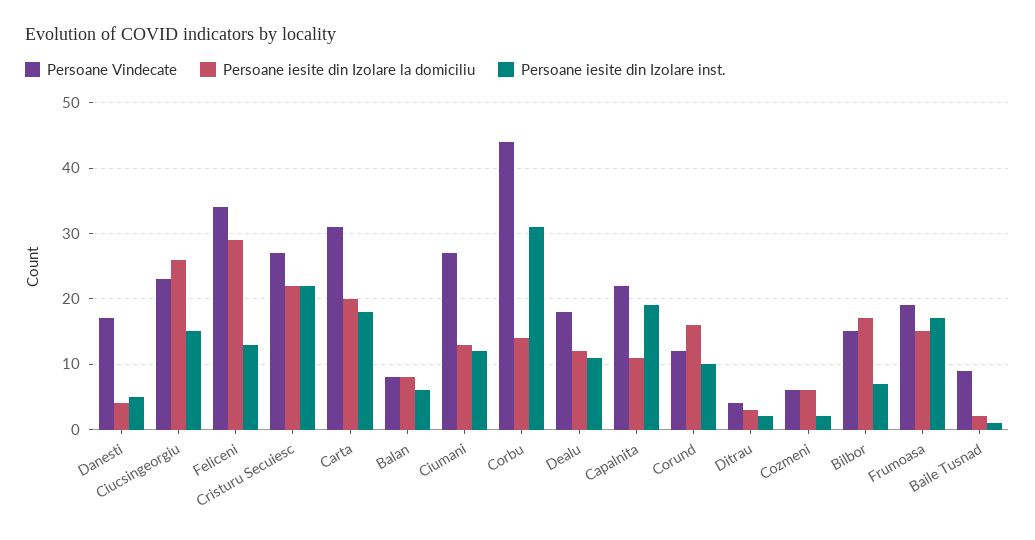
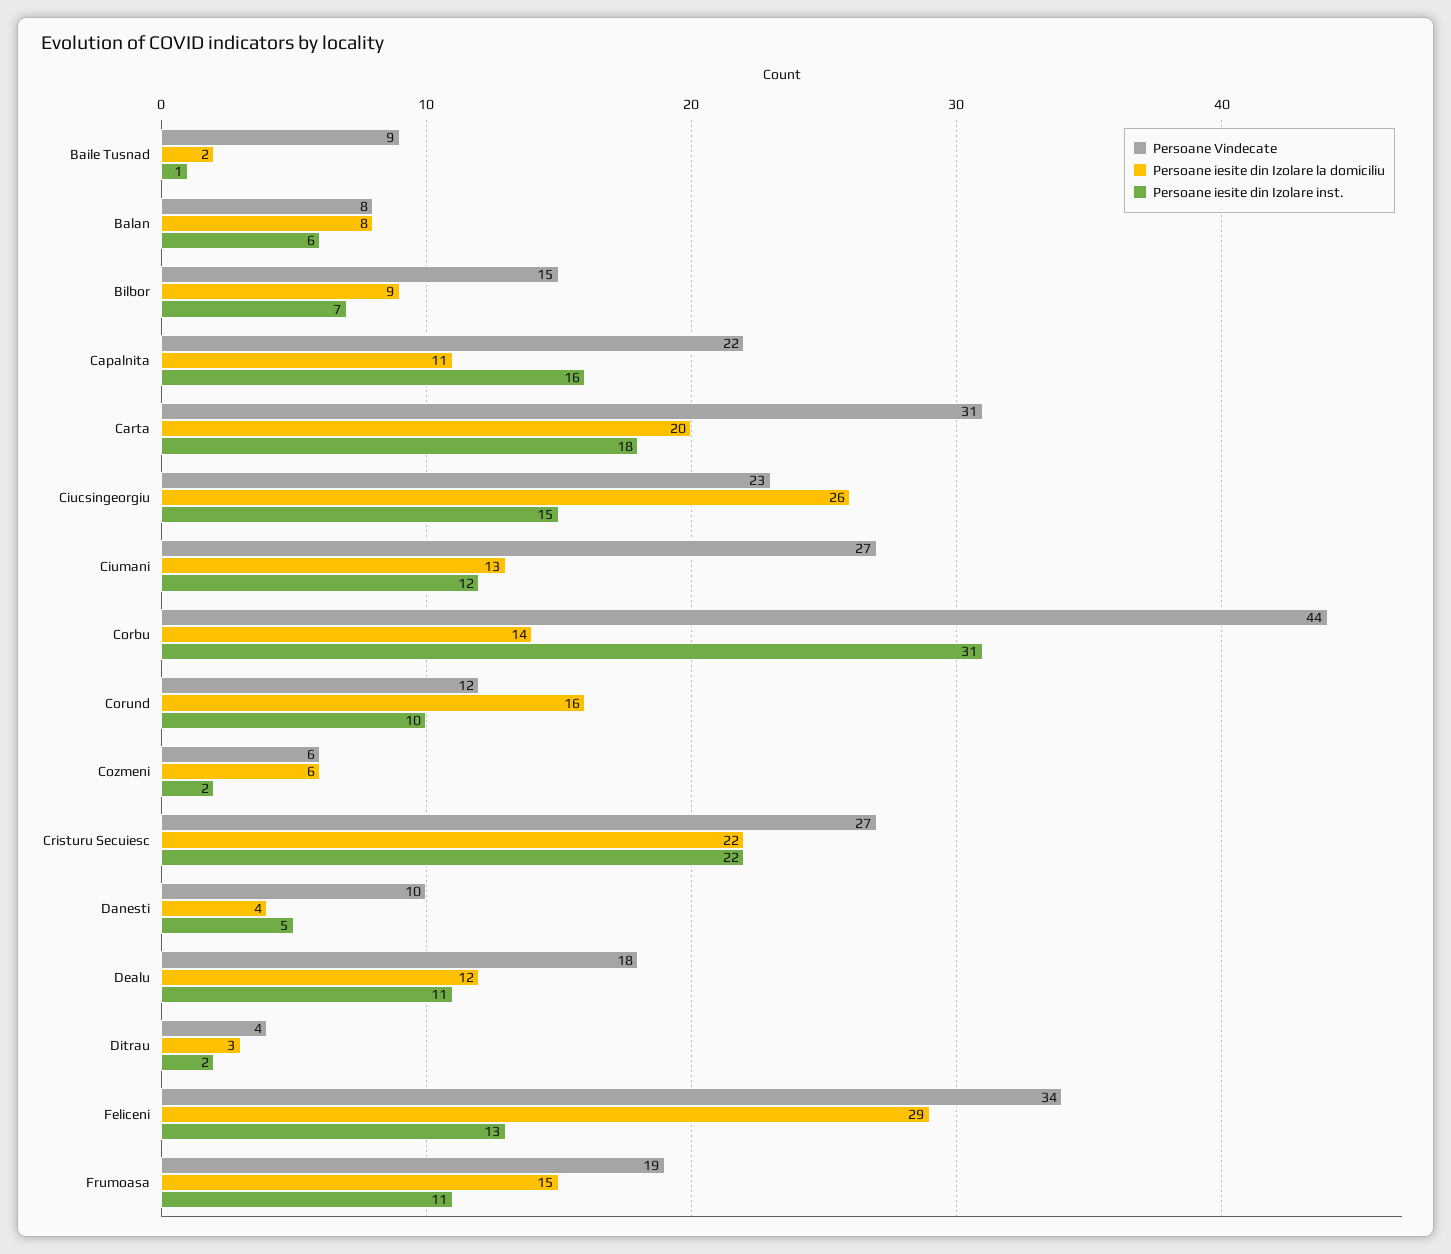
Persoane Vindecate, Danesti: 17 -> 10
Persoane iesite din Izolare inst., Capalnita: 19 -> 16
Persoane iesite din Izolare la domiciliu, Bilbor: 17 -> 9
Persoane iesite din Izolare inst., Frumoasa: 17 -> 11

